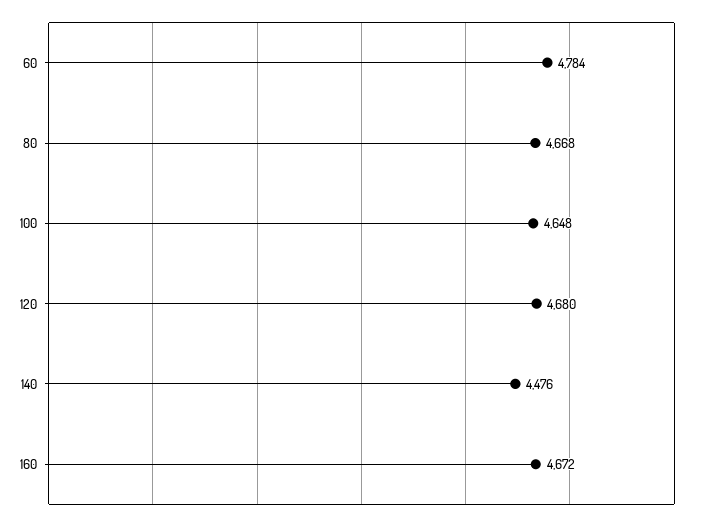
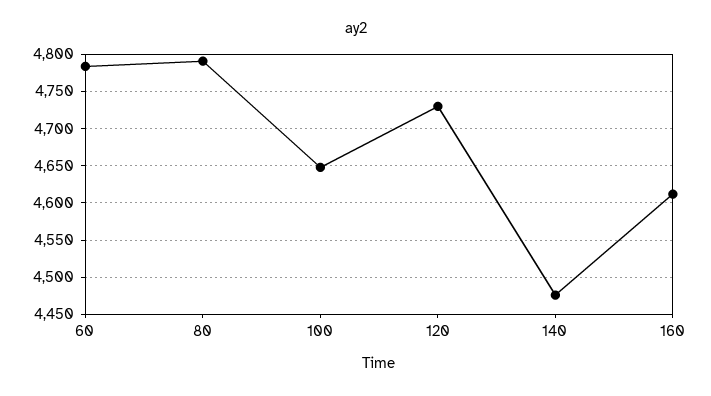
80: 4668 -> 4790
120: 4680 -> 4730
160: 4672 -> 4610

